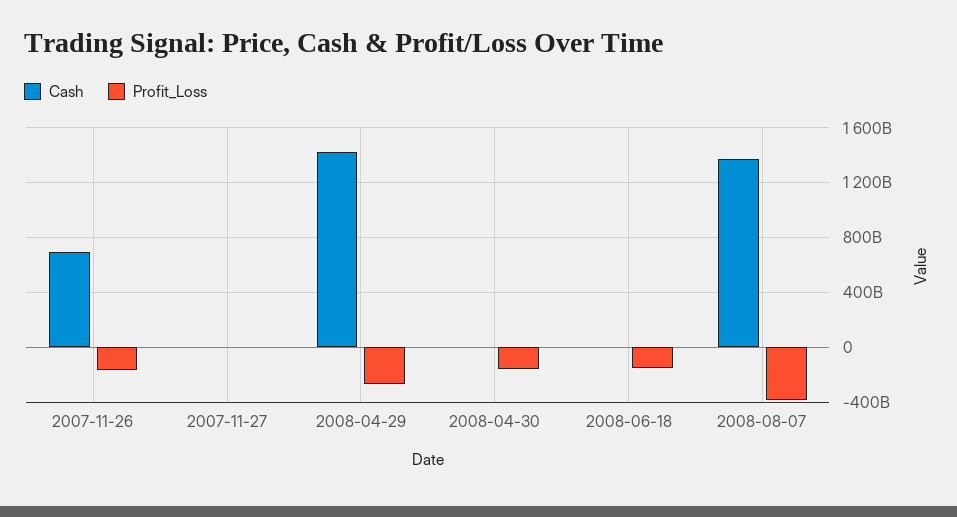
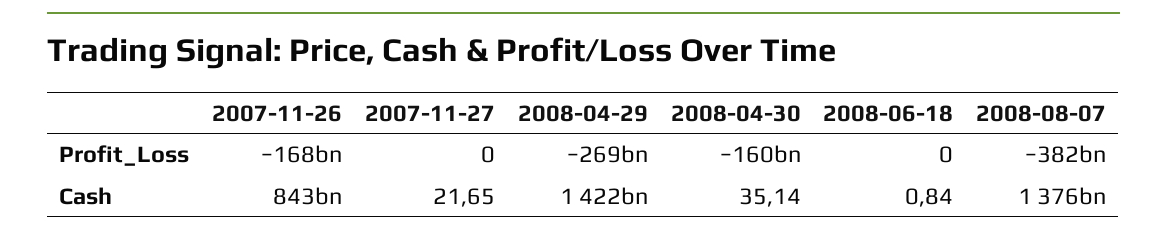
Cash, 2007-11-26: 700000000000 -> 843000000000
Profit_Loss, 2008-06-18: -150000000000 -> 0

